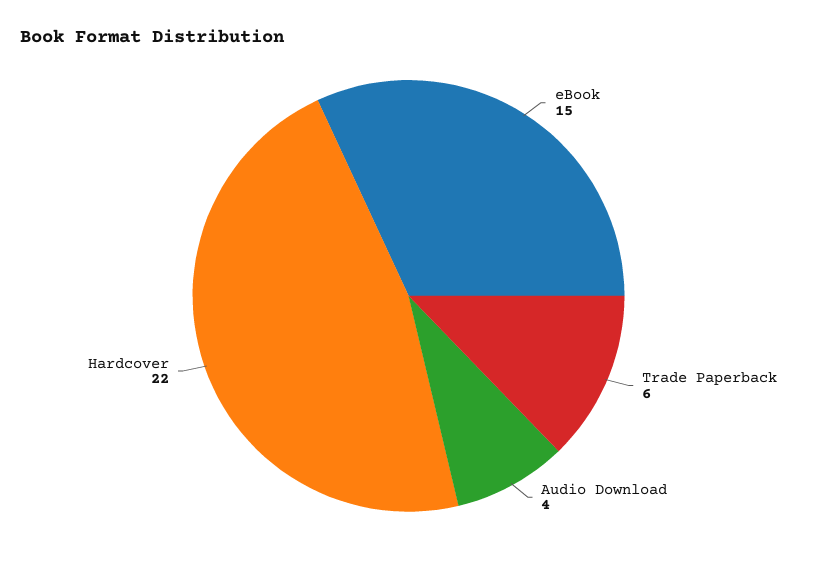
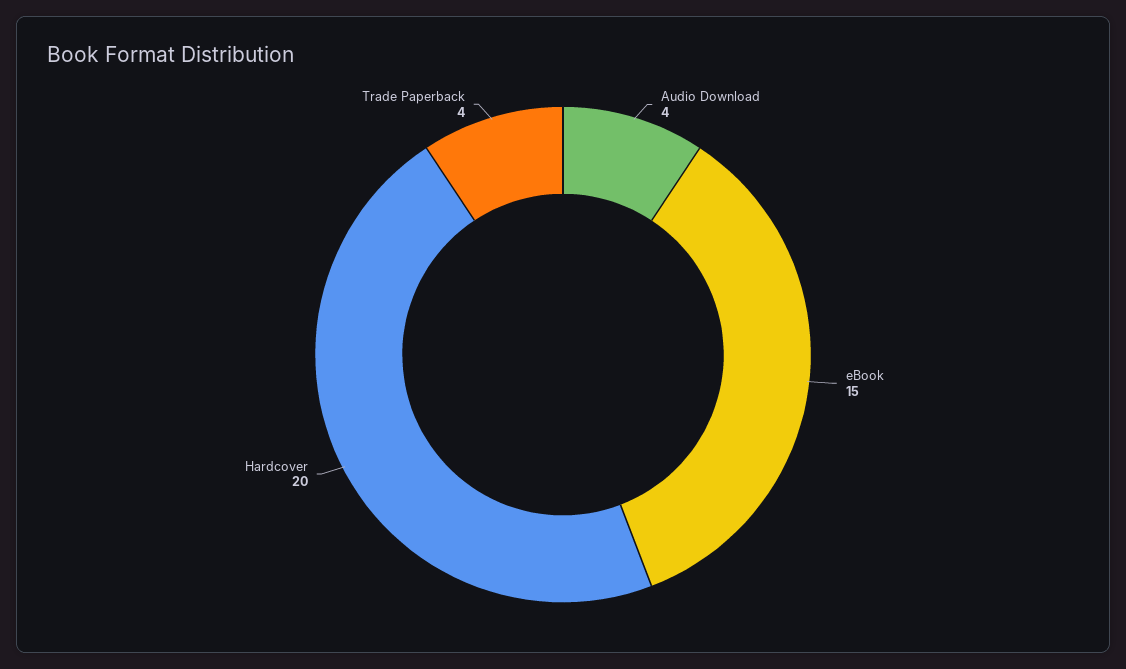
Trade Paperback: 6 -> 4
Hardcover: 22 -> 20

